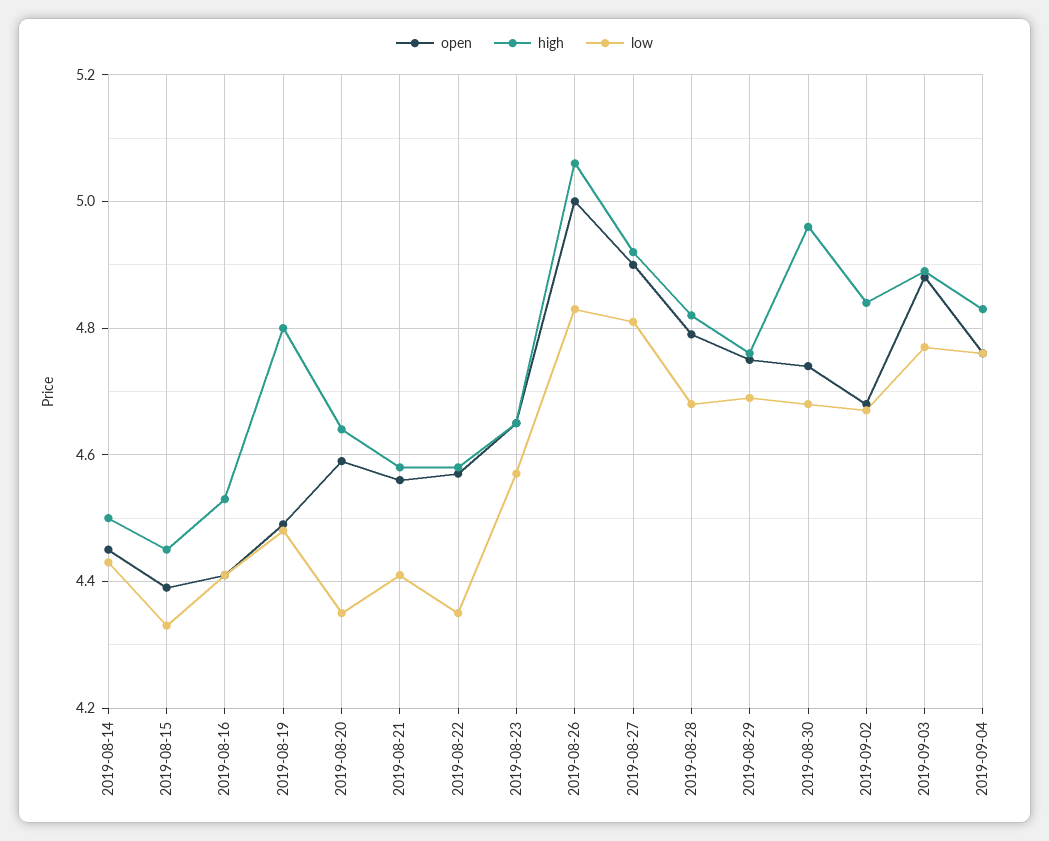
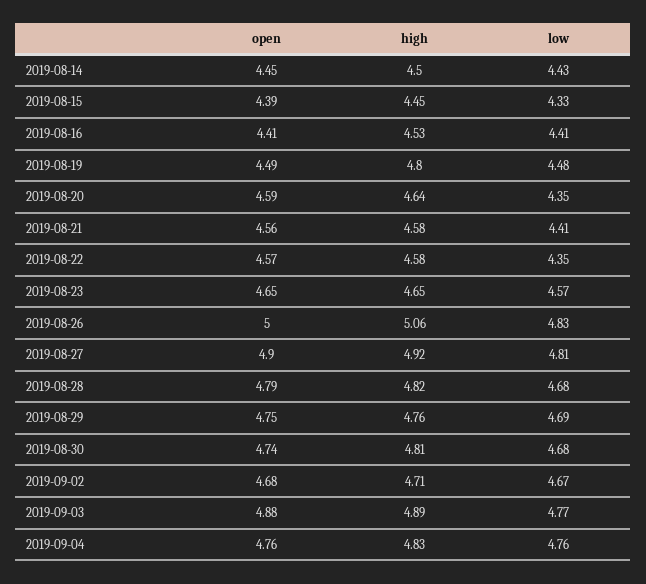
high, 2019-08-30: 4.95 -> 4.81
high, 2019-09-02: 4.85 -> 4.71

